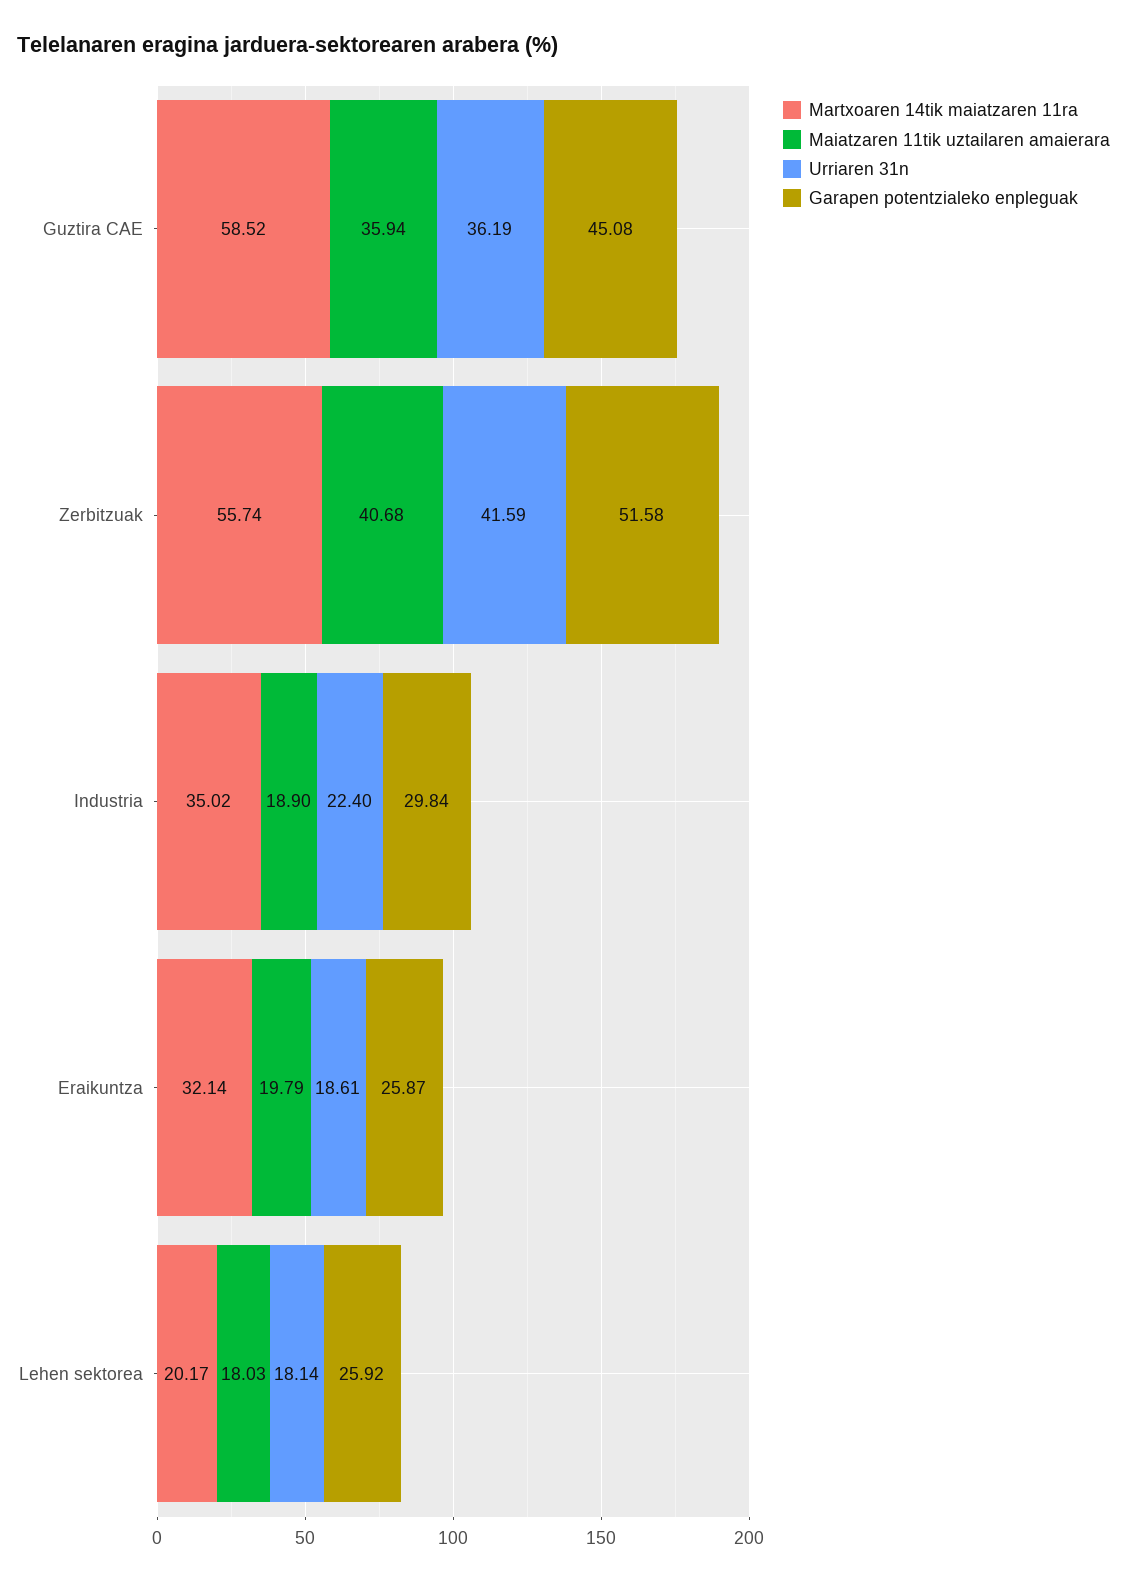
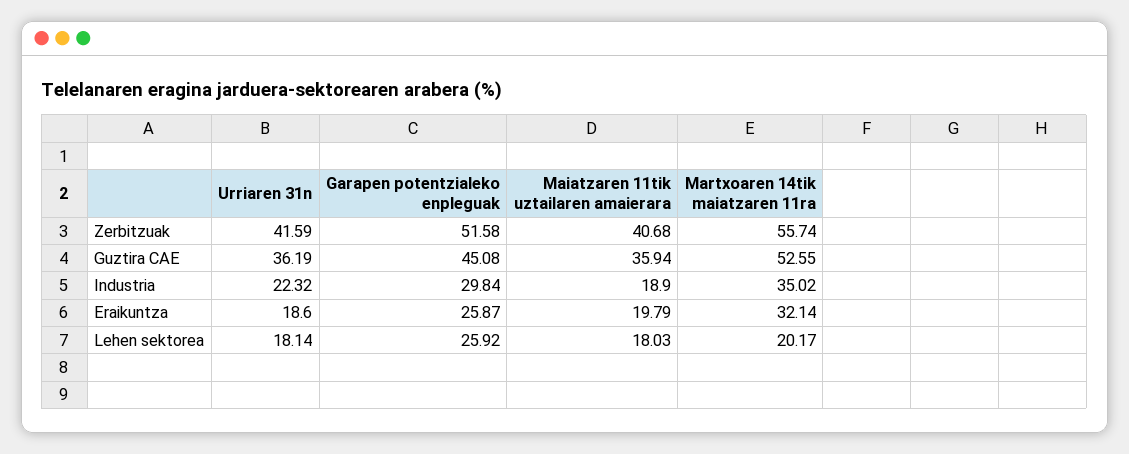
Martxoaren 14tik maiatzaren 11ra, Guztira CAE: 58.52 -> 52.55
Urriaren 31n, Industria: 22.4 -> 22.32
Urriaren 31n, Eraikuntza: 18.61 -> 18.6

